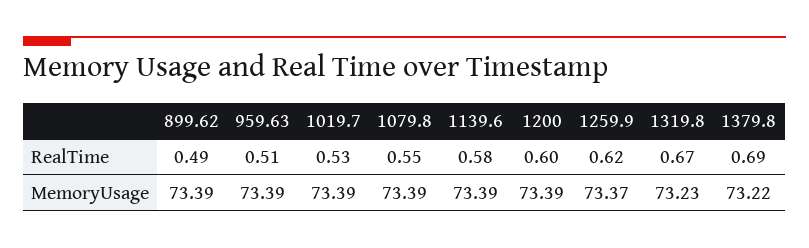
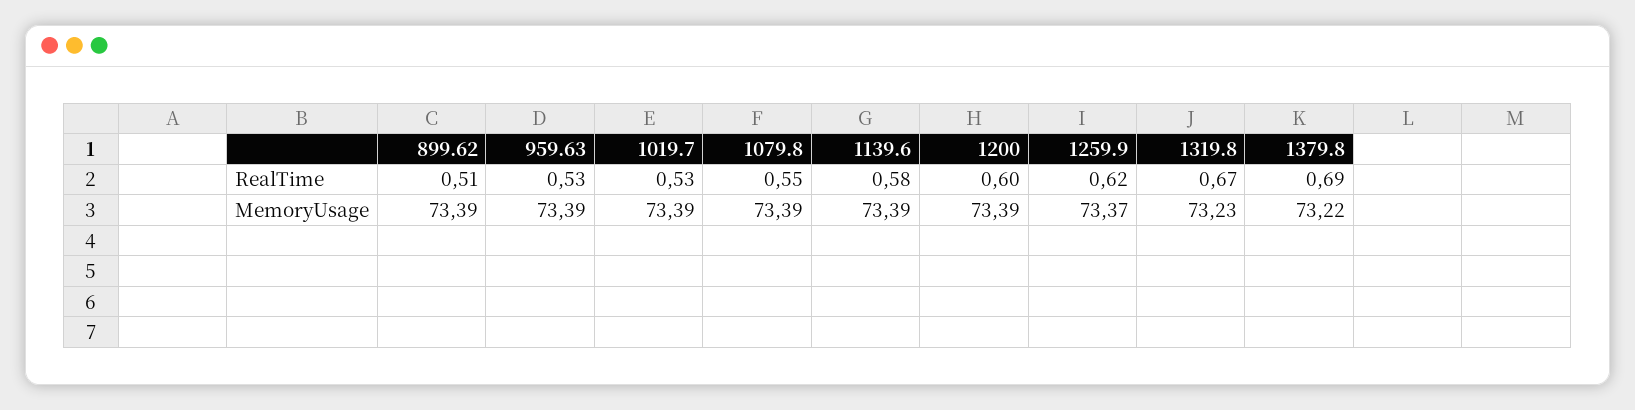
899.62, RealTime: 0.49 -> 0.51
959.63, RealTime: 0.51 -> 0.53

